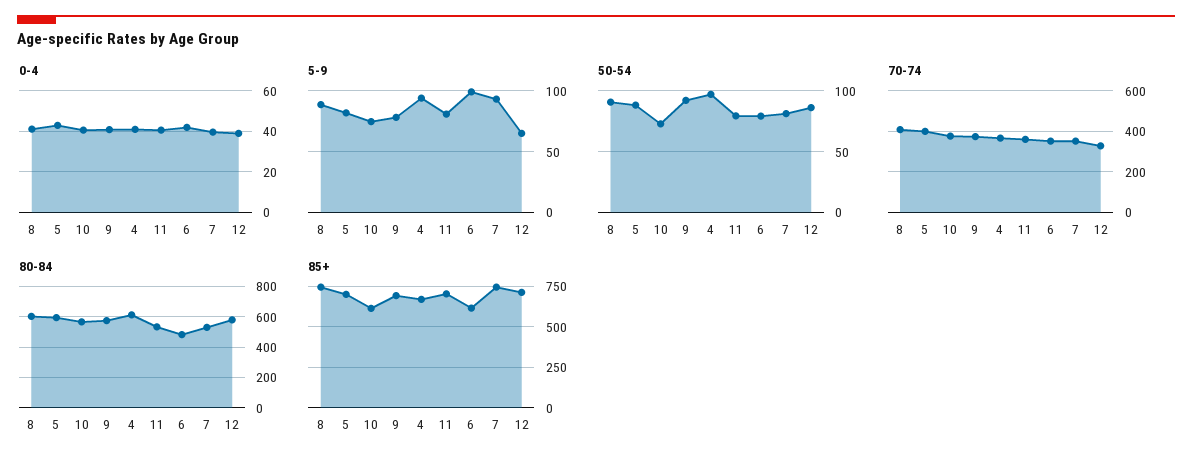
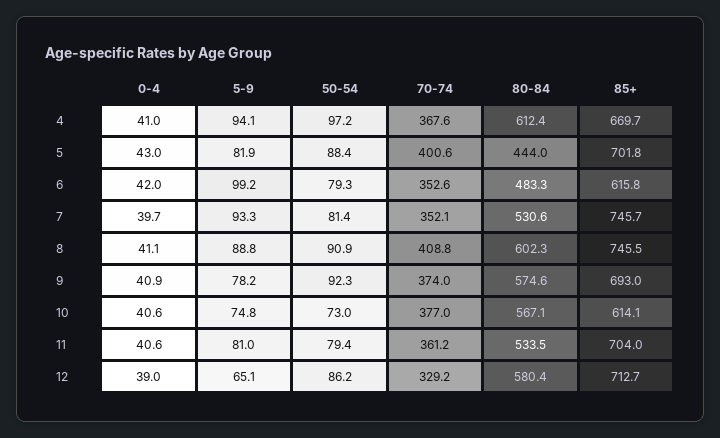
80-84, 5: 600 -> 444

